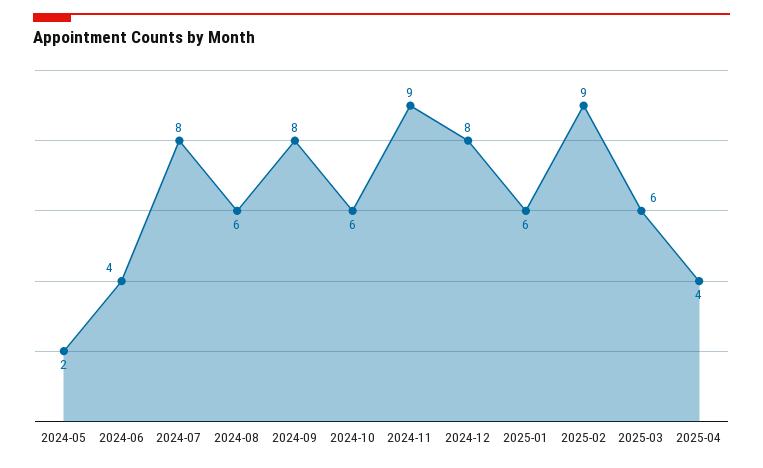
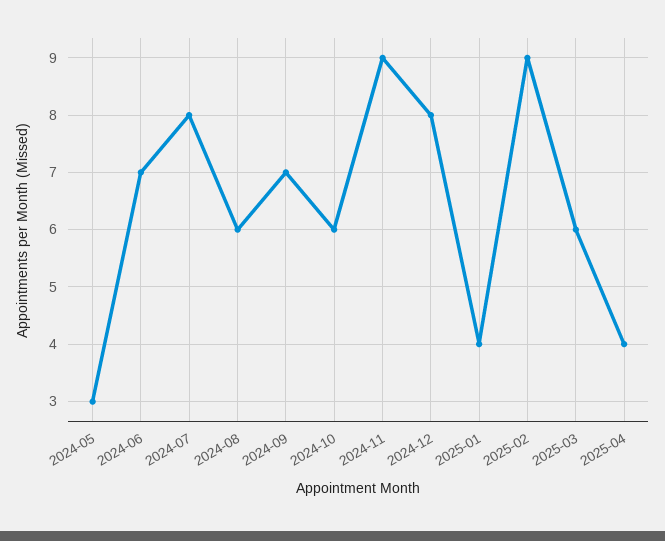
2024-05: 2 -> 3
2024-06: 4 -> 7
2024-09: 8 -> 7
2025-01: 6 -> 4

